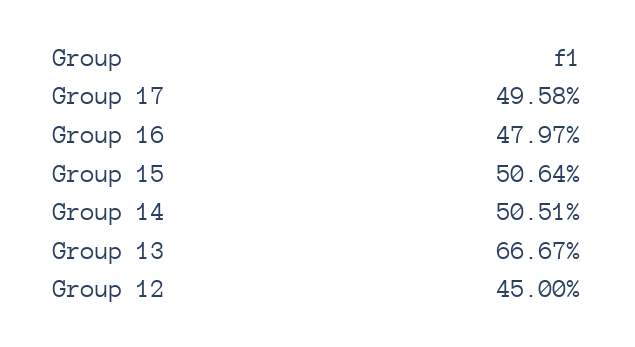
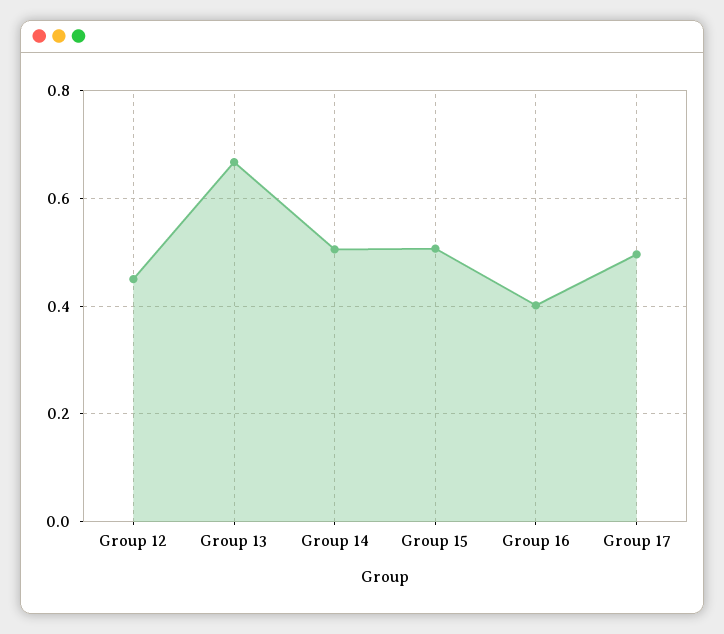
Group 16: 0.4797 -> 0.4

